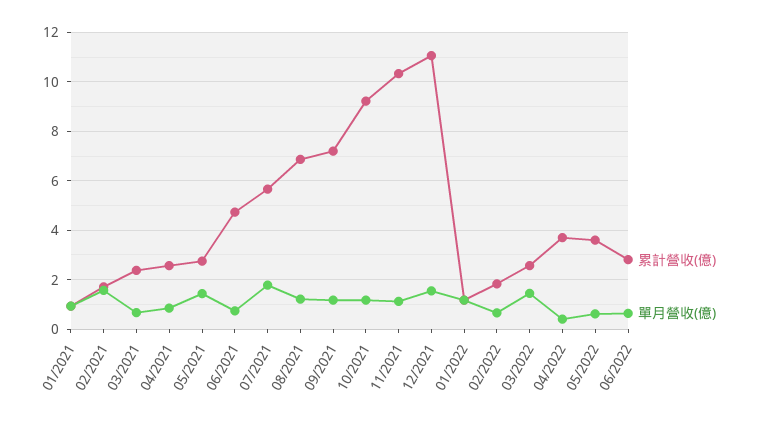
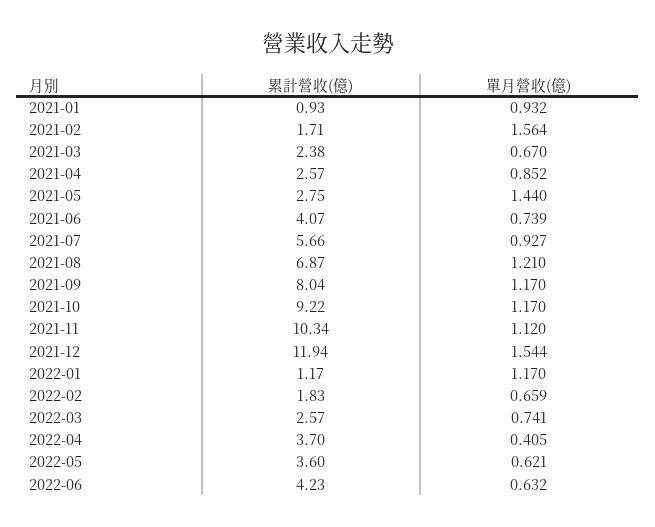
累計營收(億), 06/2021: 4.75 -> 4.07
單月營收(億), 07/2021: 1.75 -> 0.927
累計營收(億), 09/2021: 7.25 -> 8.04
累計營收(億), 12/2021: 11 -> 11.94
單月營收(億), 03/2022: 1.5 -> 0.741
累計營收(億), 06/2022: 2.75 -> 4.23

